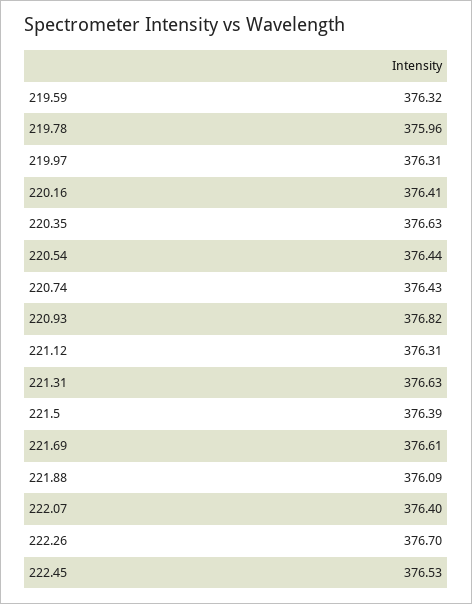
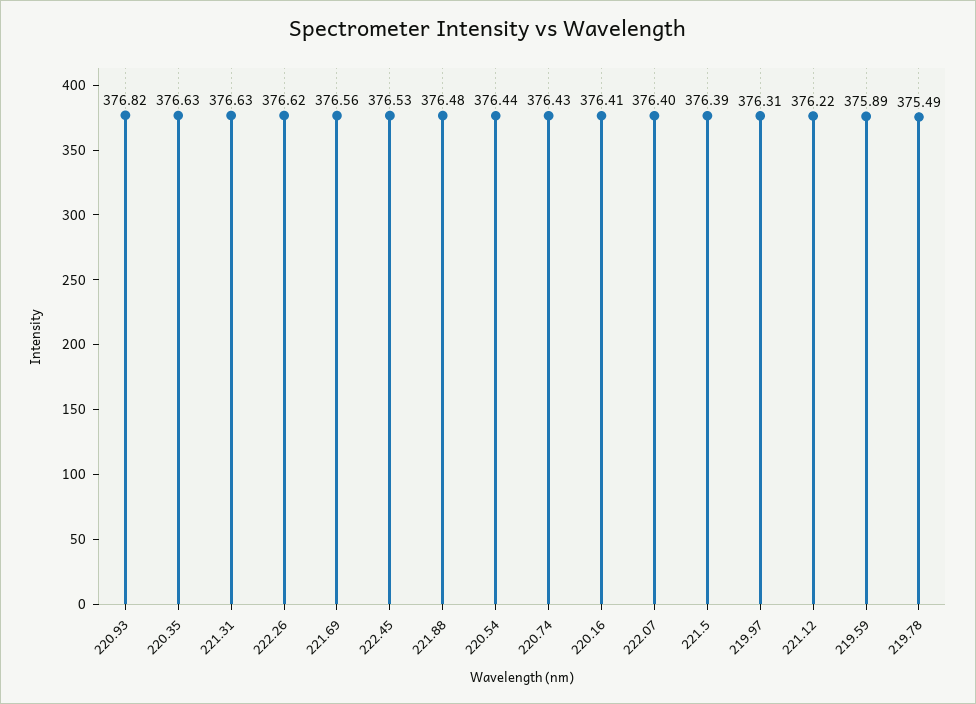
219.59: 376.32 -> 375.89
219.78: 375.96 -> 375.49
221.12: 376.31 -> 376.22
221.69: 376.61 -> 376.56
221.88: 376.09 -> 376.48
222.26: 376.7 -> 376.62

